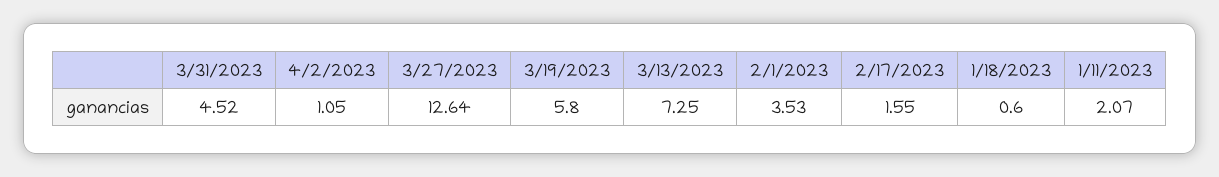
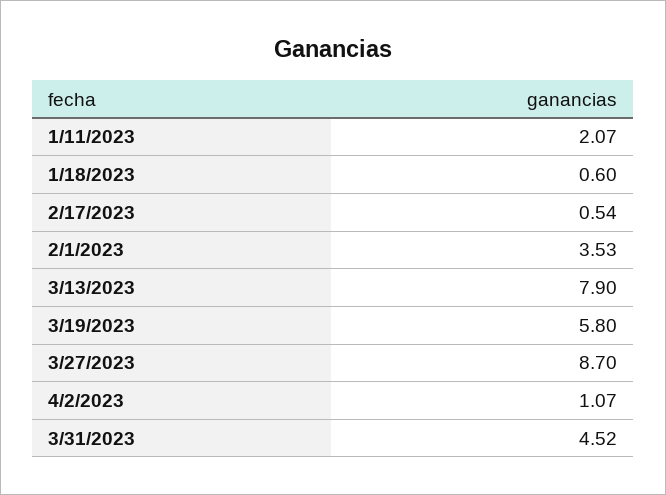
4/2/2023: 1.05 -> 1.07
3/27/2023: 12.64 -> 8.7
3/13/2023: 7.25 -> 7.9
2/17/2023: 1.55 -> 0.54

